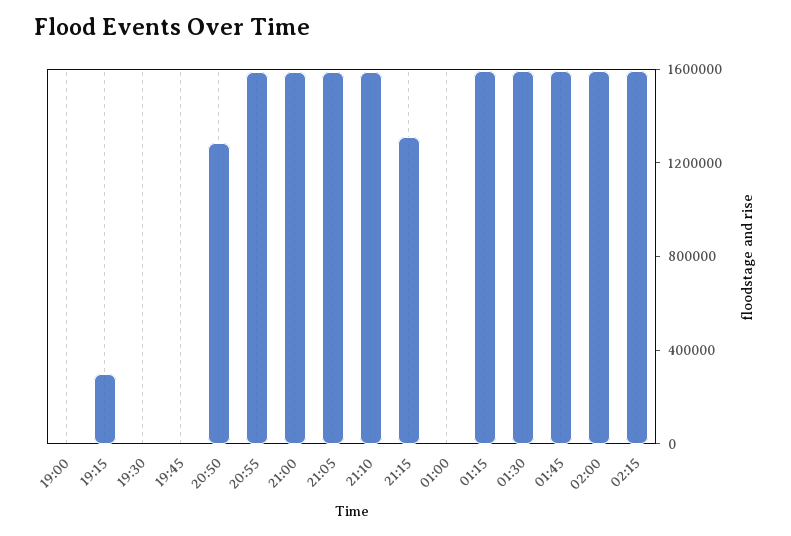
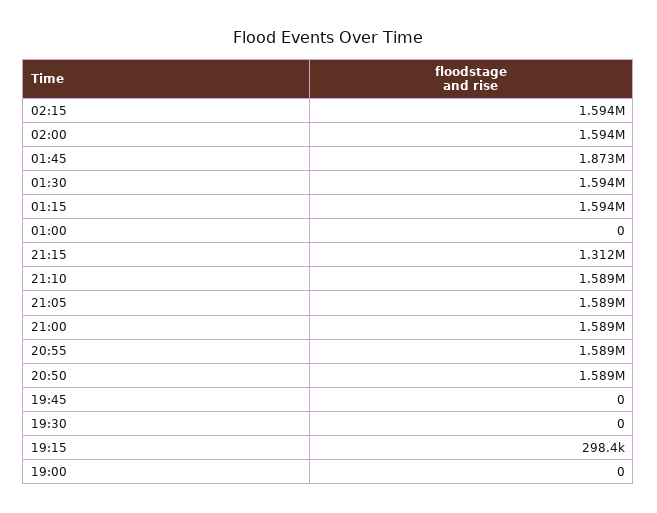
20:50: 1300000 -> 1589000
01:45: 1600000 -> 1873000

